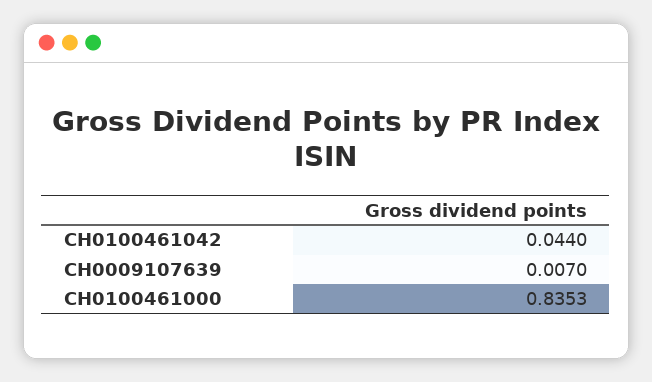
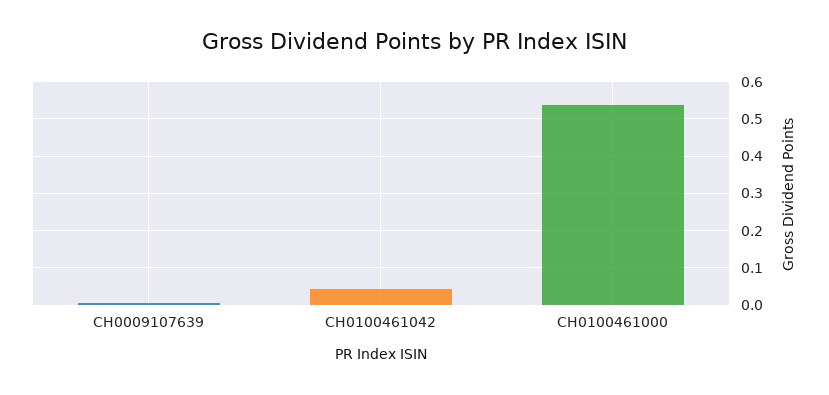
CH0100461000: 0.8353 -> 0.54

